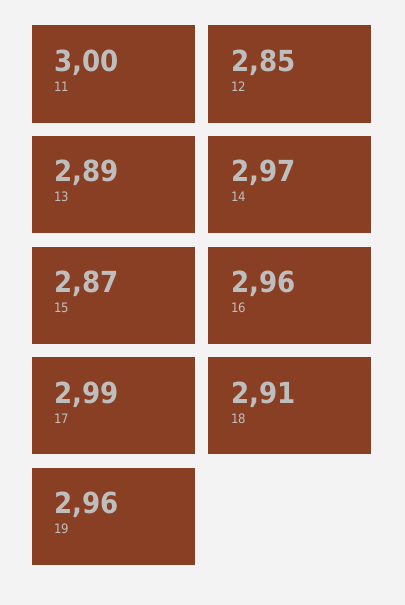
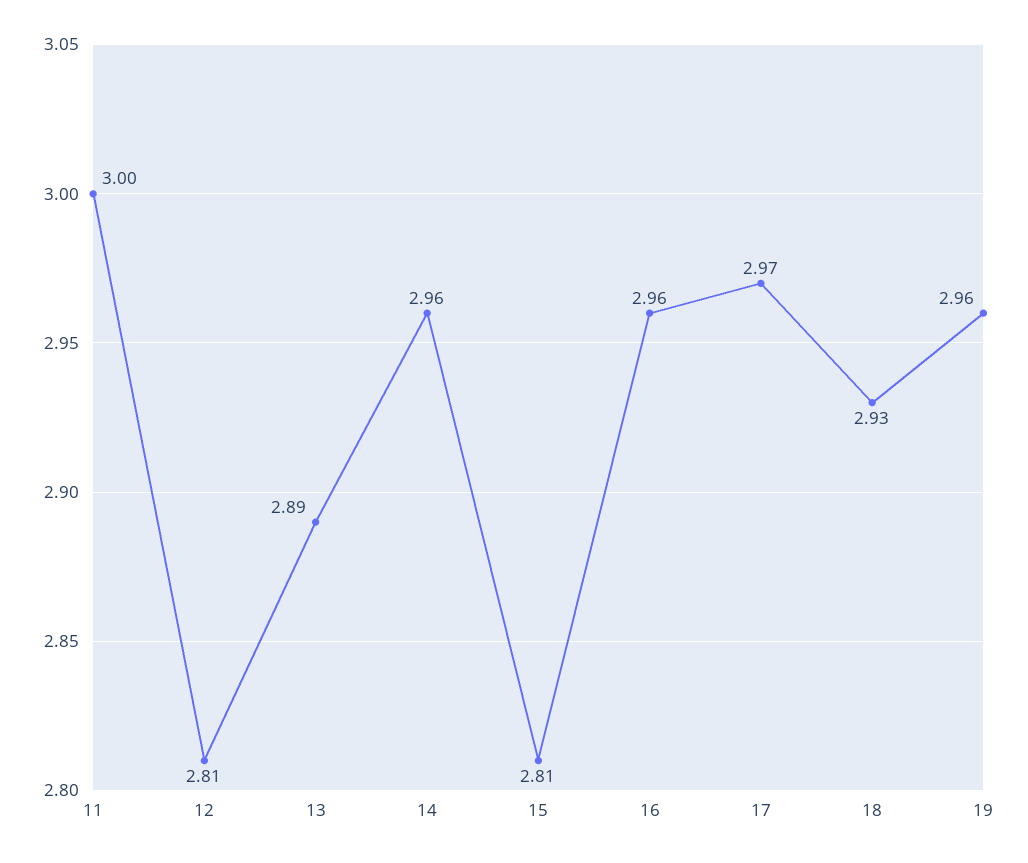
12: 2.85 -> 2.81
14: 2.97 -> 2.96
15: 2.87 -> 2.81
17: 2.99 -> 2.97
18: 2.91 -> 2.93

